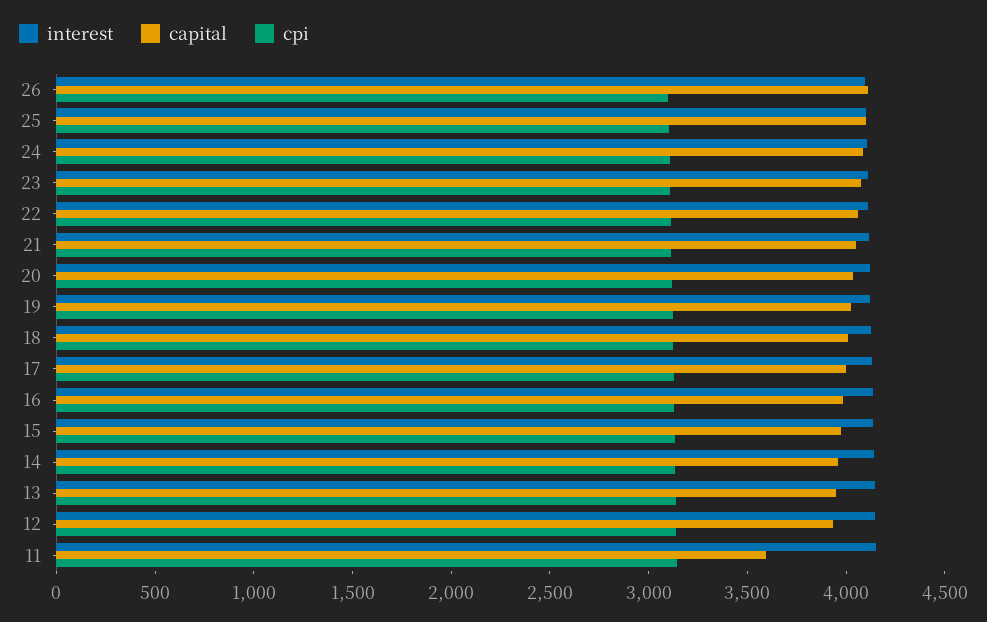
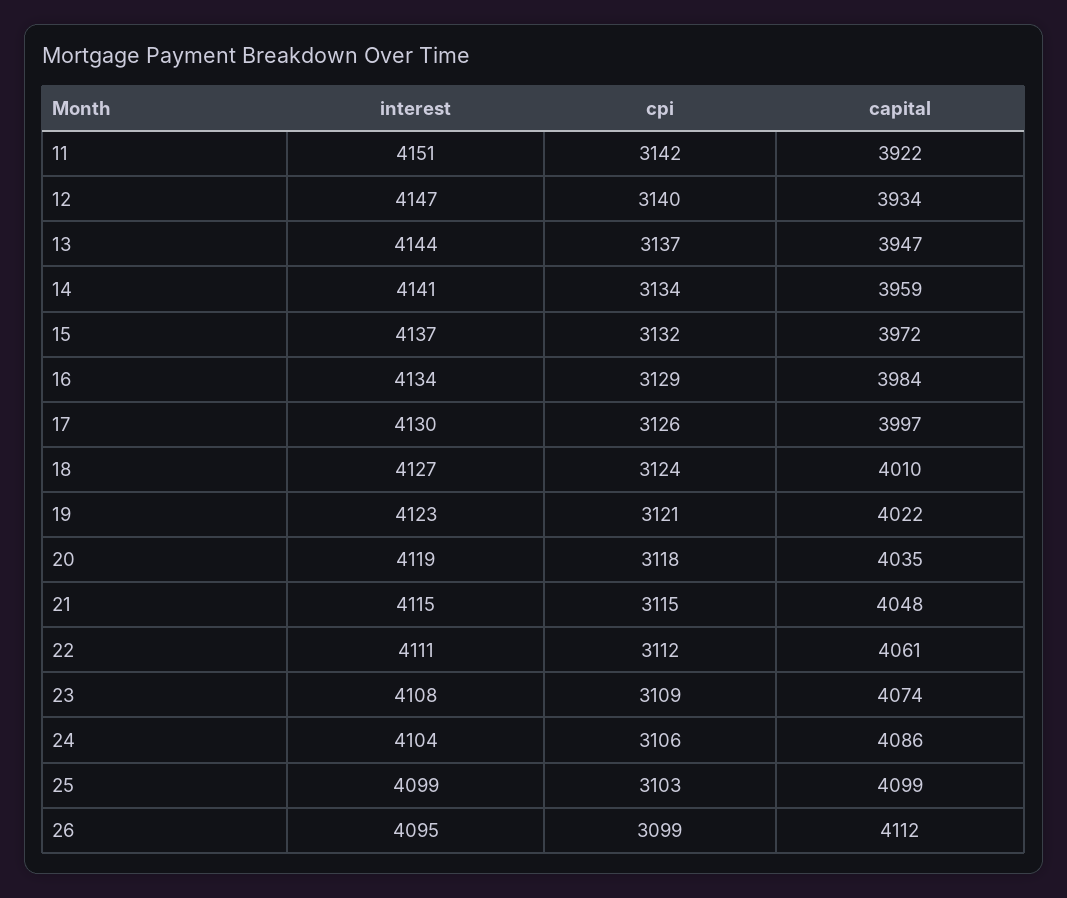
capital, 11: 3600 -> 3922

